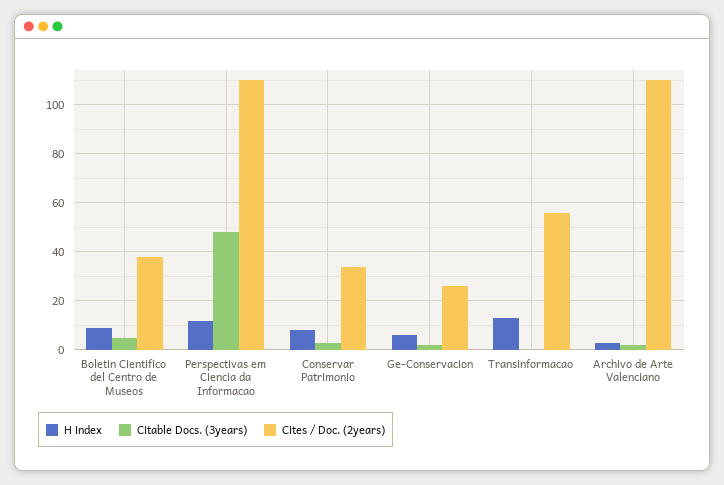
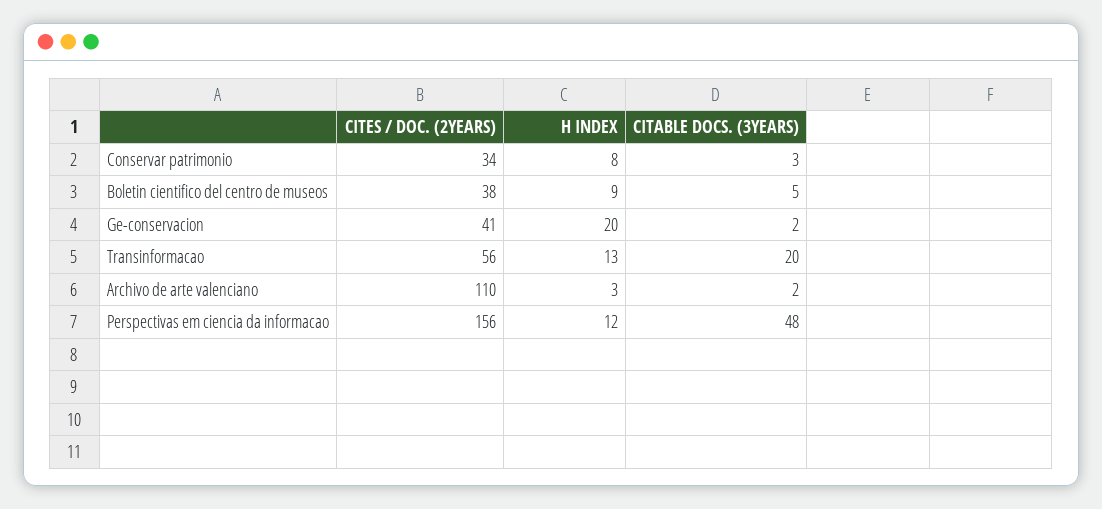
Cites / Doc. (2years), Perspectivas em Ciencia da Informacao: 110 -> 156
H index, Ge-Conservacion: 5 -> 20
Cites / Doc. (2years), Ge-Conservacion: 25 -> 41
Citable Docs. (3years), Transinformacao: 0 -> 20

